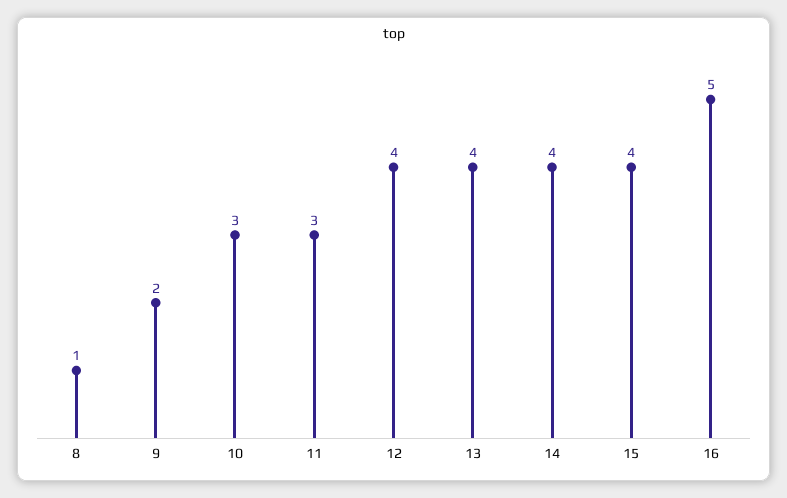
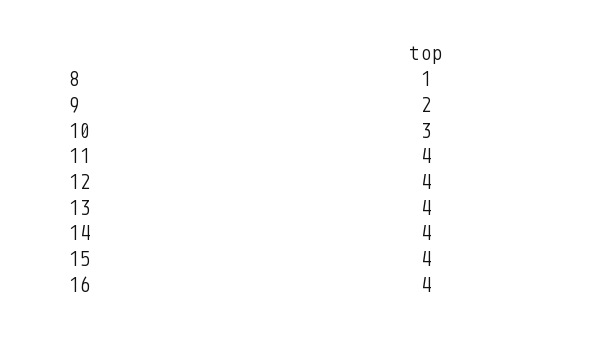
11: 3 -> 4
16: 5 -> 4

